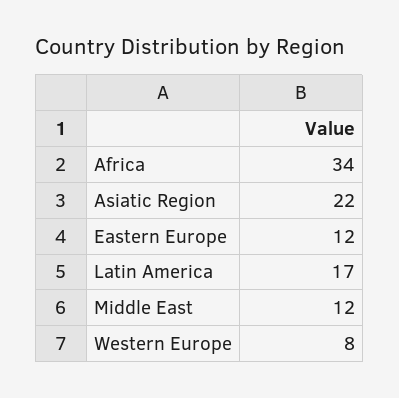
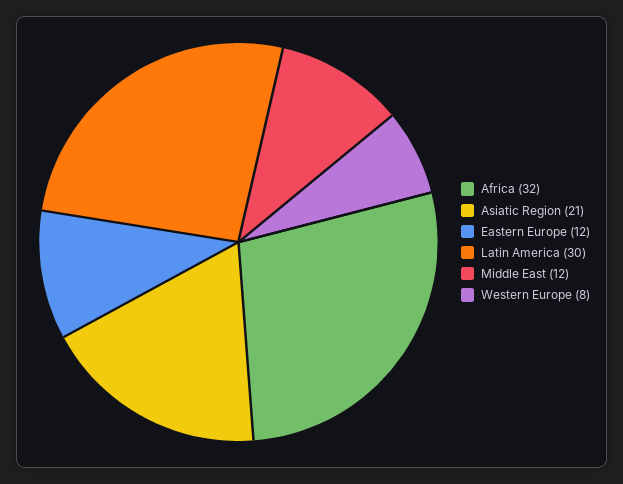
Africa: 34 -> 32
Asiatic Region: 22 -> 21
Latin America: 17 -> 30

